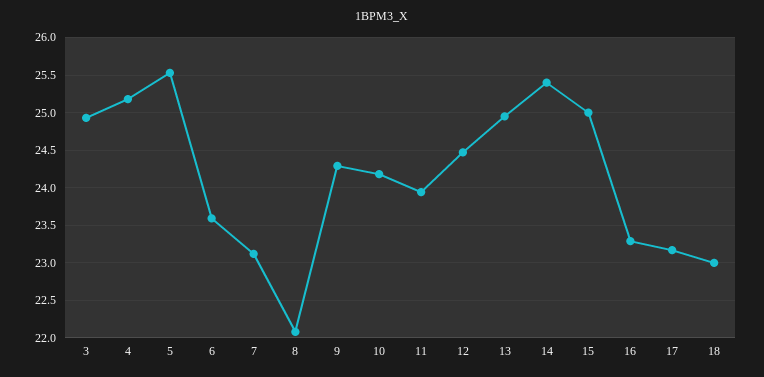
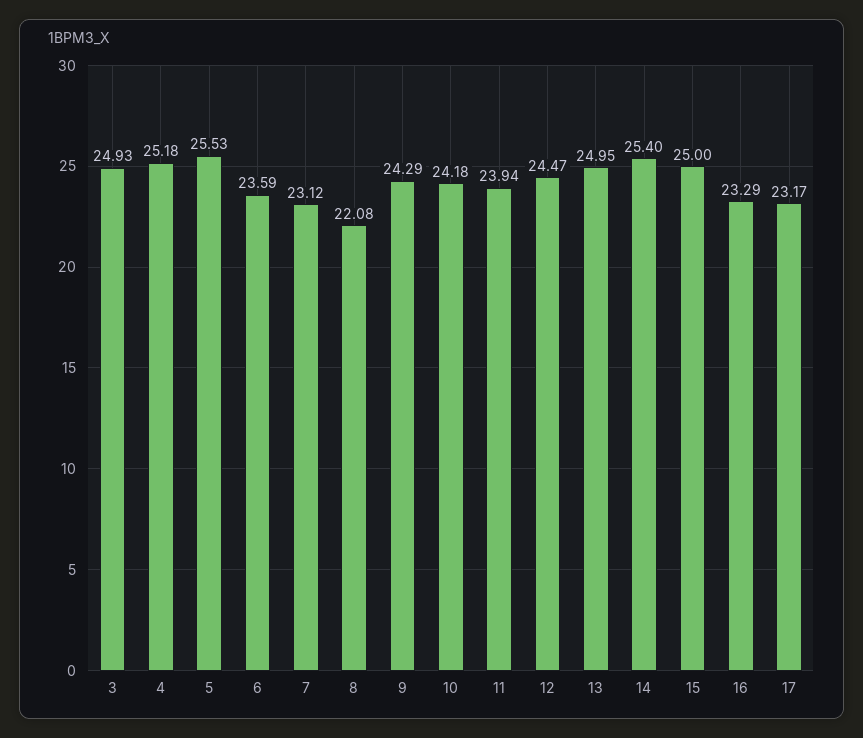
18: 23 -> none

